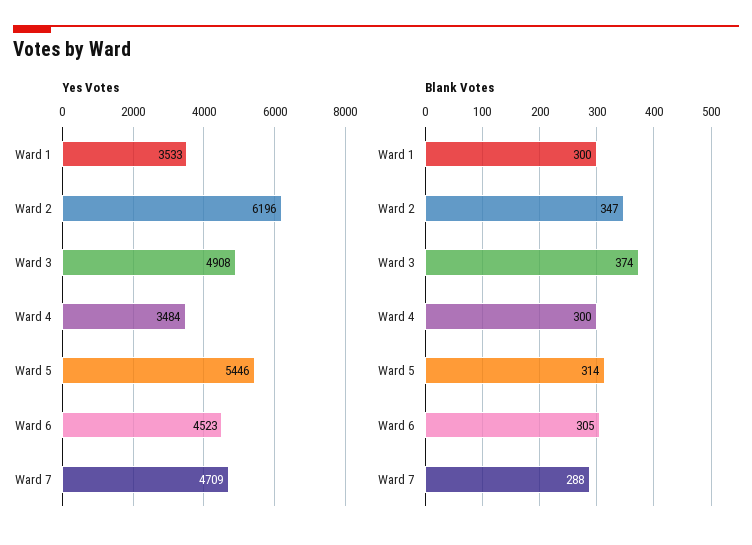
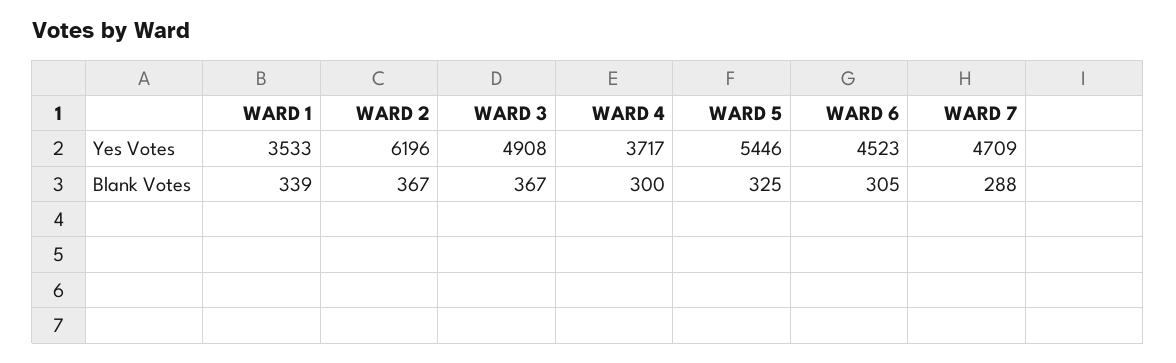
Yes Votes, Ward 4: 3484 -> 3717
Blank Votes, Ward 1: 300 -> 339
Blank Votes, Ward 2: 347 -> 367
Blank Votes, Ward 3: 374 -> 367
Blank Votes, Ward 5: 314 -> 325

